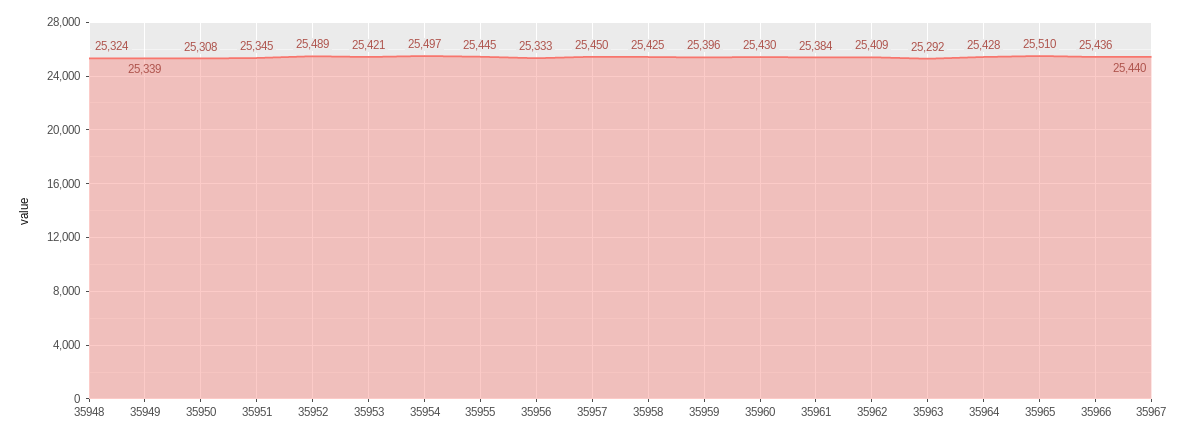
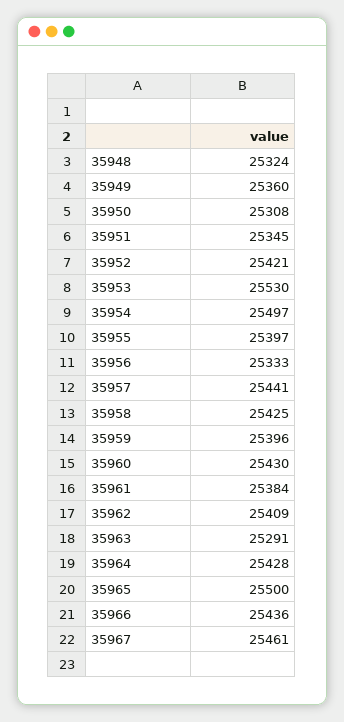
35949: 25339 -> 25360
35952: 25489 -> 25421
35953: 25421 -> 25530
35955: 25445 -> 25397
35957: 25450 -> 25441
35963: 25292 -> 25291
35965: 25510 -> 25500
35967: 25440 -> 25461

